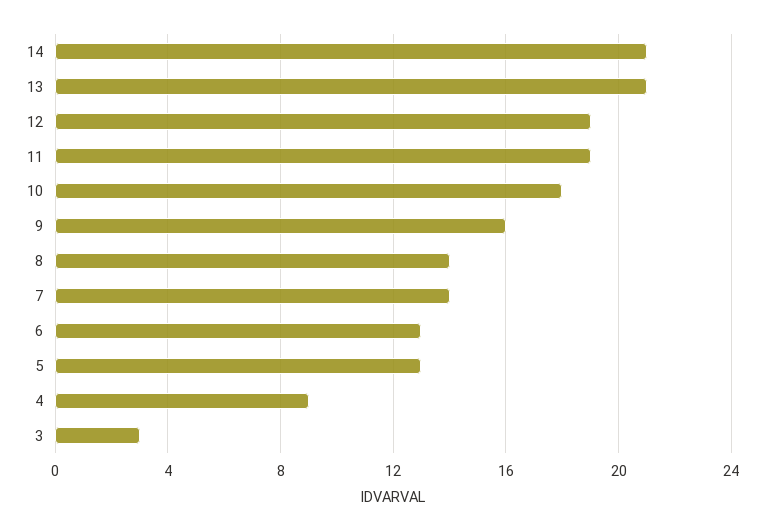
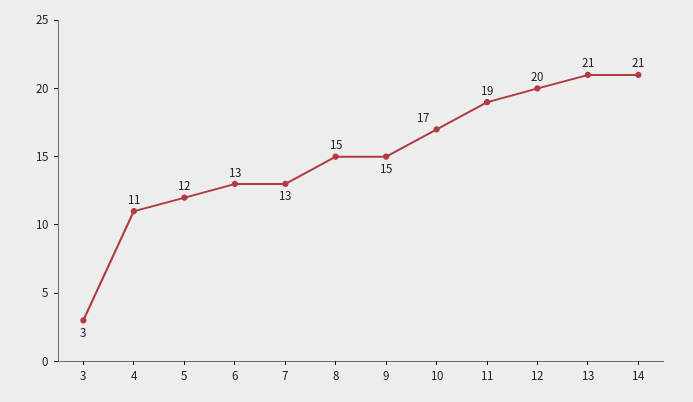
12: 19 -> 20
10: 18 -> 17
9: 16 -> 15
8: 14 -> 15
7: 14 -> 13
5: 13 -> 12
4: 9 -> 11

